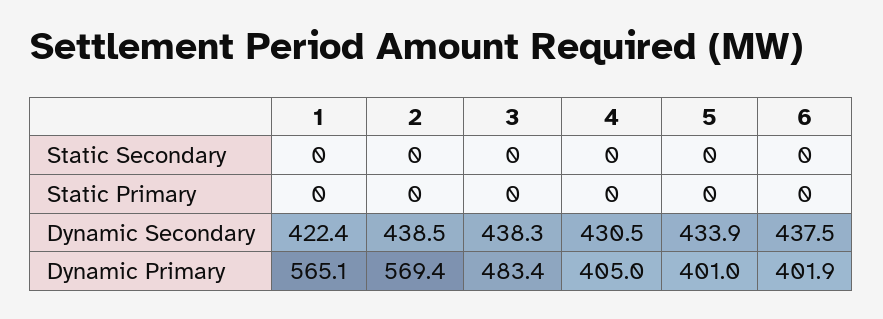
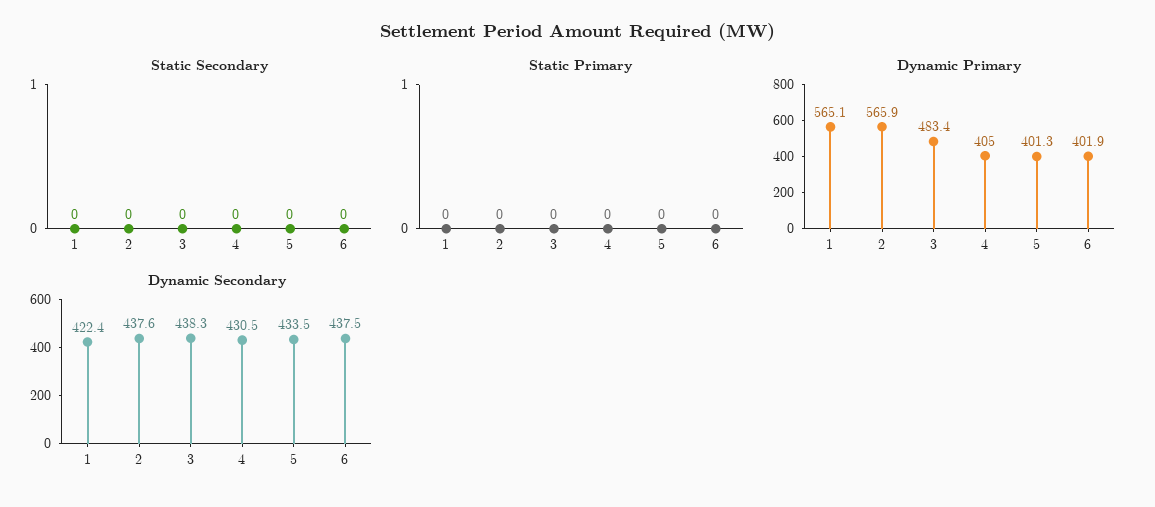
Dynamic Secondary, 2: 438.5 -> 437.6
Dynamic Secondary, 5: 433.9 -> 433.5
Dynamic Primary, 2: 569.4 -> 565.9
Dynamic Primary, 5: 401 -> 401.3

